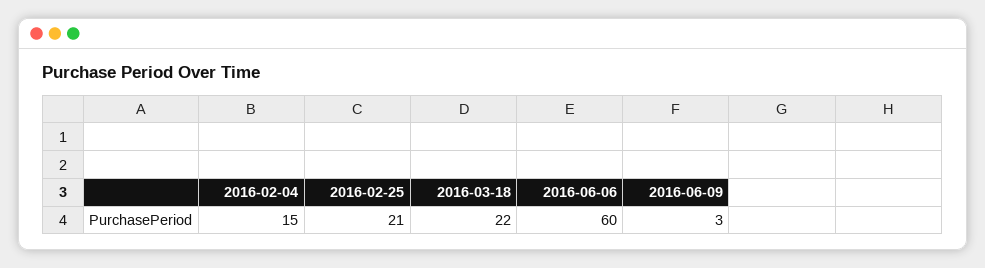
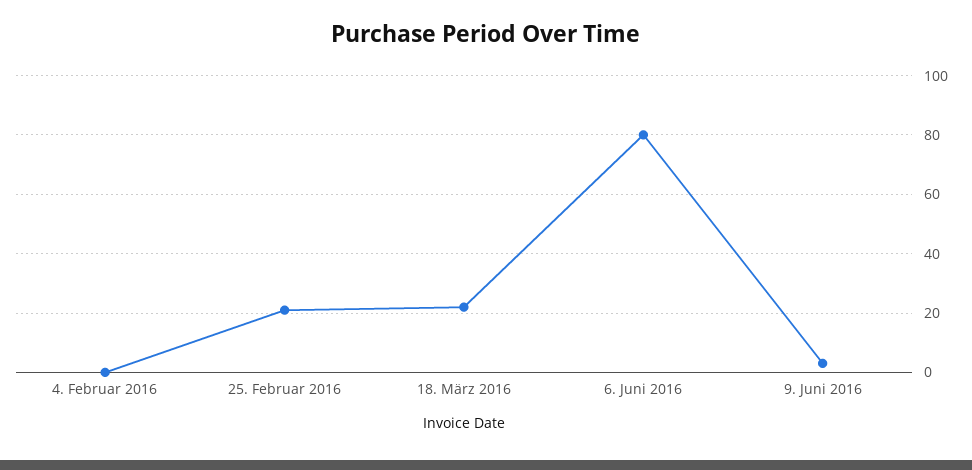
2016-02-04: 15 -> 0
2016-06-06: 60 -> 80

